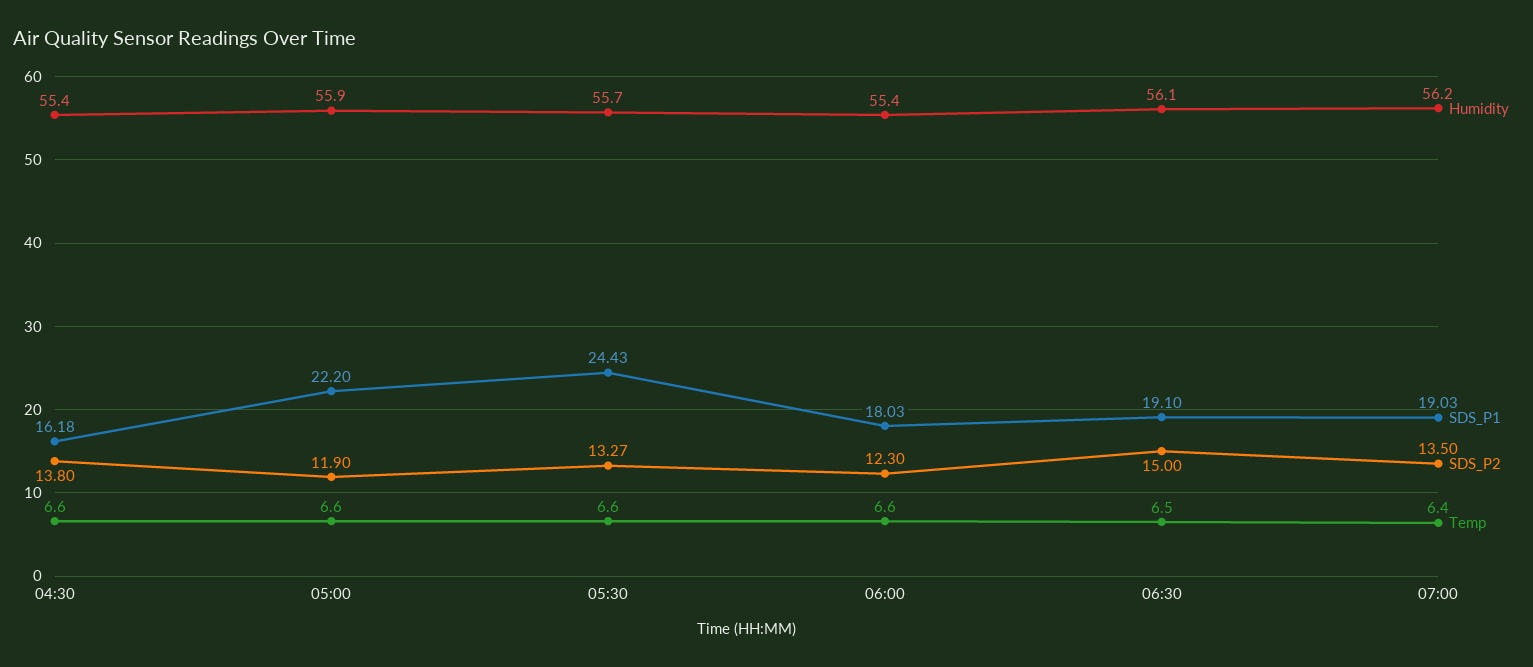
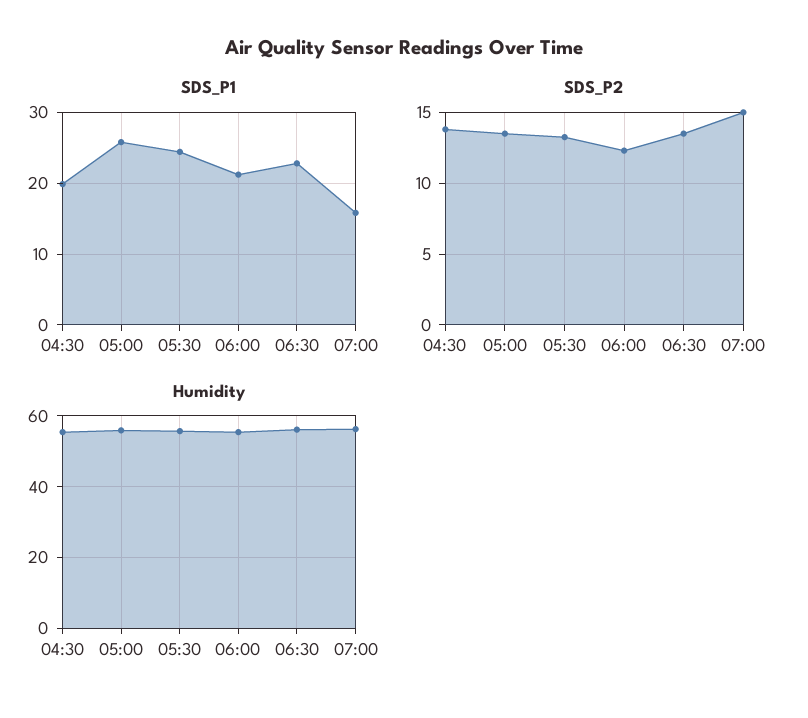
SDS_P1, 04:30: 16.18 -> 20
Temp, 04:30: 6.6 -> none
SDS_P1, 05:00: 22.2 -> 26
SDS_P2, 05:00: 11.9 -> 13.5
Temp, 05:00: 6.6 -> none
Temp, 05:30: 6.6 -> none
SDS_P1, 06:00: 18.03 -> 21
Temp, 06:00: 6.6 -> none
SDS_P1, 06:30: 19.1 -> 23
SDS_P2, 06:30: 15 -> 13.5
Temp, 06:30: 6.5 -> none
SDS_P1, 07:00: 19.03 -> 16
SDS_P2, 07:00: 13.5 -> 15
Temp, 07:00: 6.4 -> none

